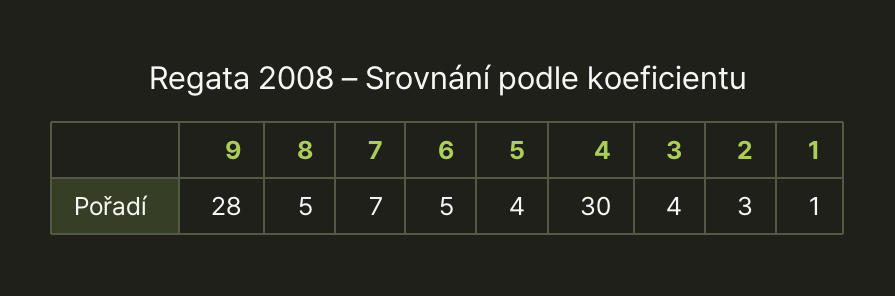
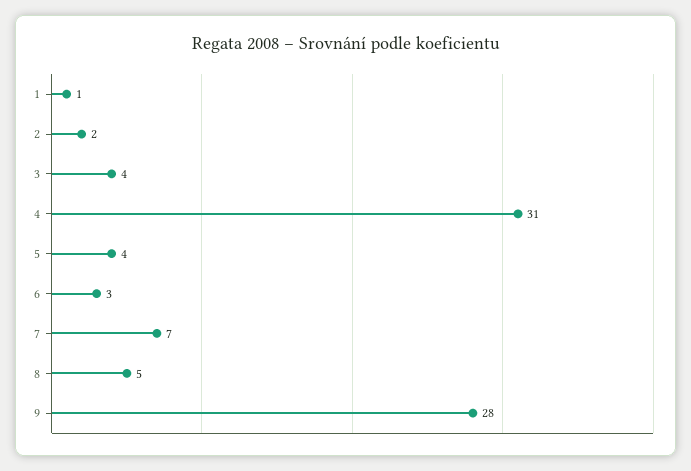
6: 5 -> 3
4: 30 -> 31
2: 3 -> 2

